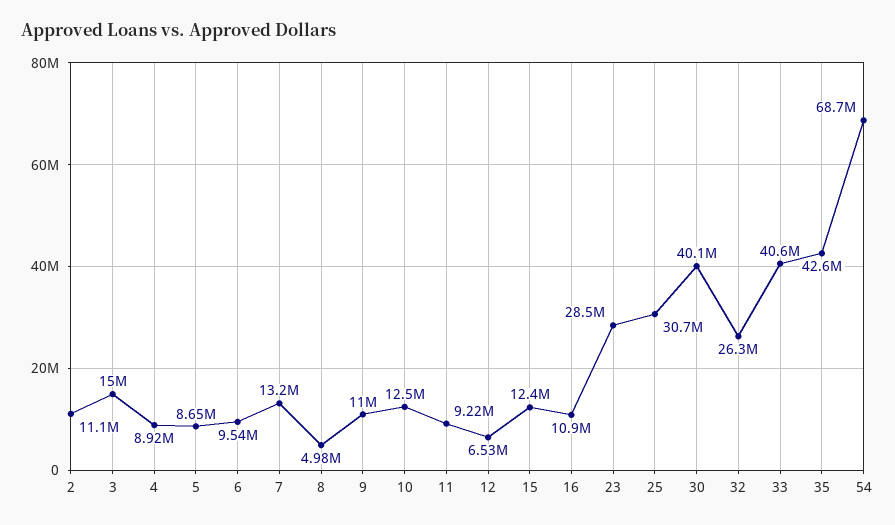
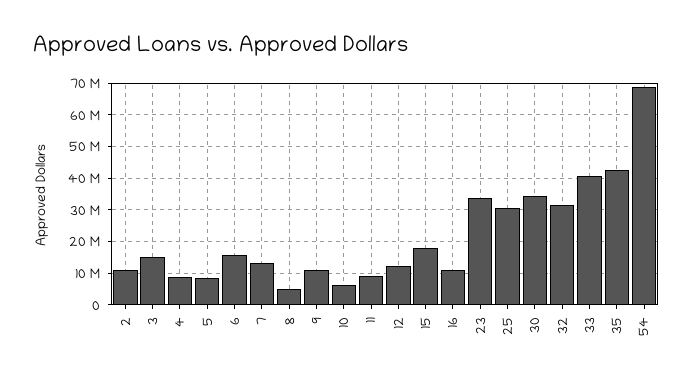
6: 9540000 -> 16000000
10: 12500000 -> 6000000
12: 6530000 -> 12000000
15: 12400000 -> 18000000
23: 28500000 -> 34000000
30: 40100000 -> 34000000
32: 26300000 -> 32000000

